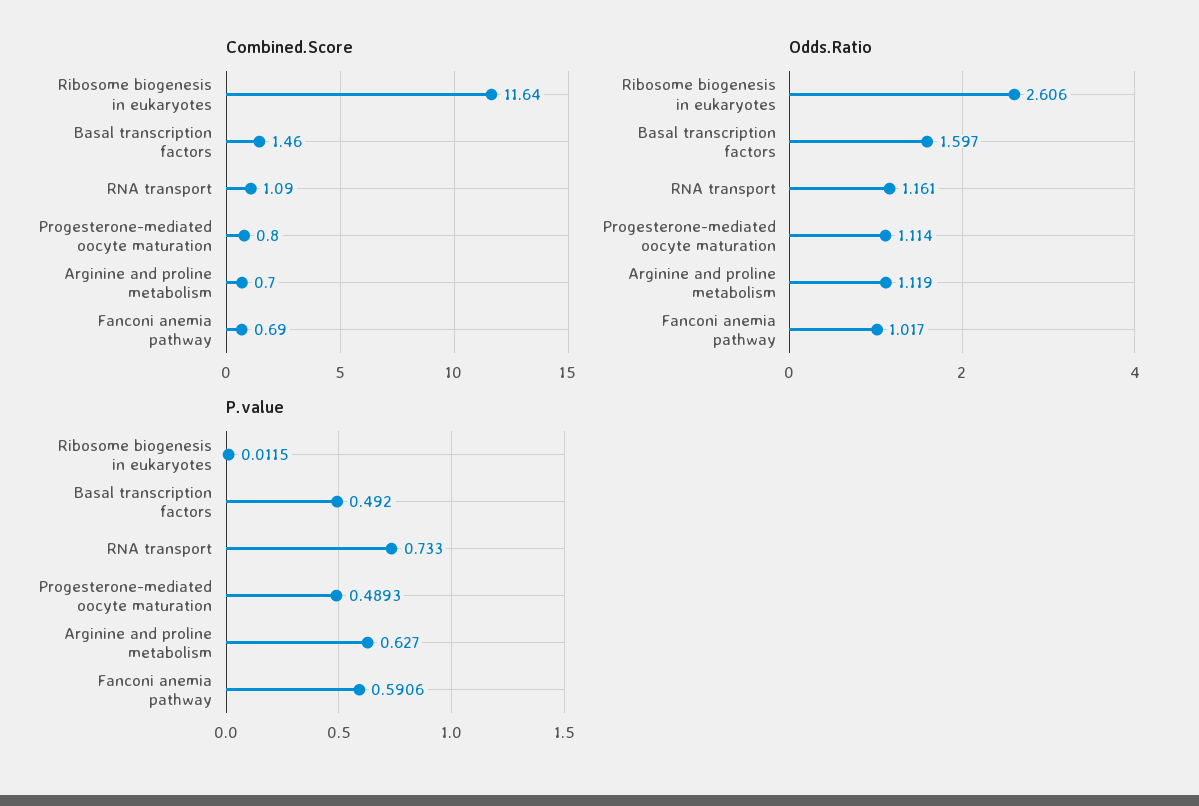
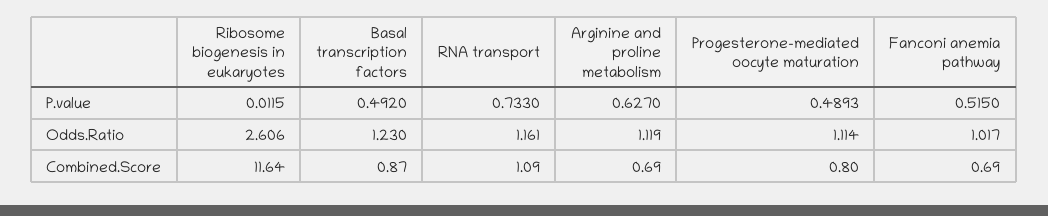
Combined.Score, Basal transcription factors: 1.46 -> 0.87
Combined.Score, Arginine and proline metabolism: 0.7 -> 0.69
Odds.Ratio, Basal transcription factors: 1.597 -> 1.23
P.value, Fanconi anemia pathway: 0.5906 -> 0.515

